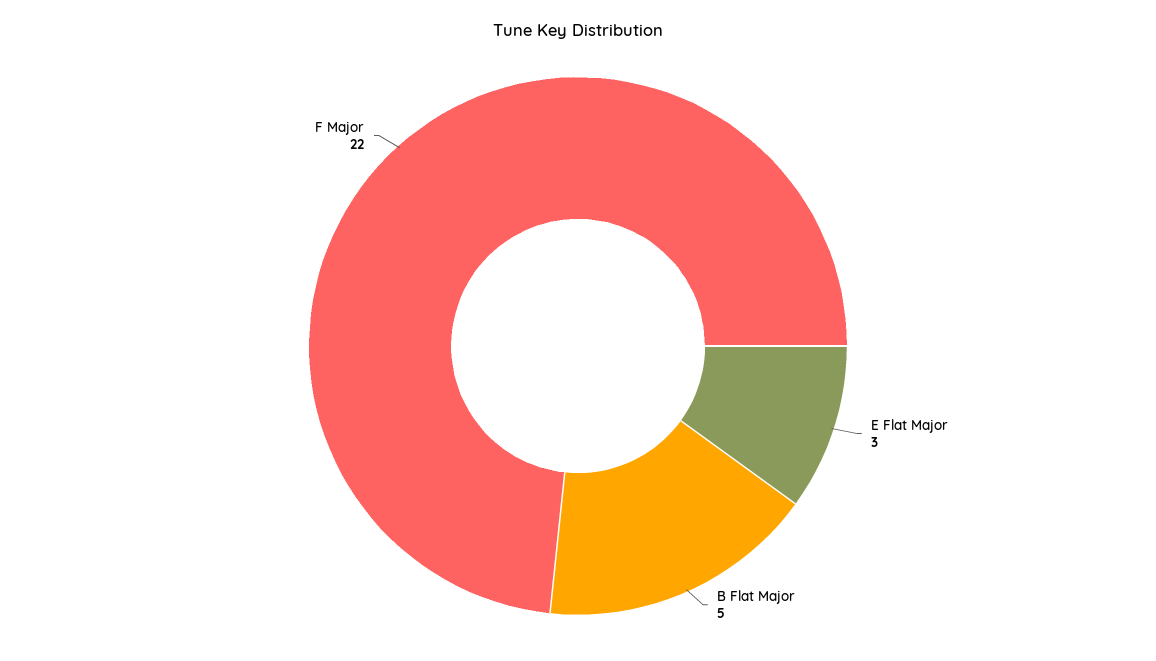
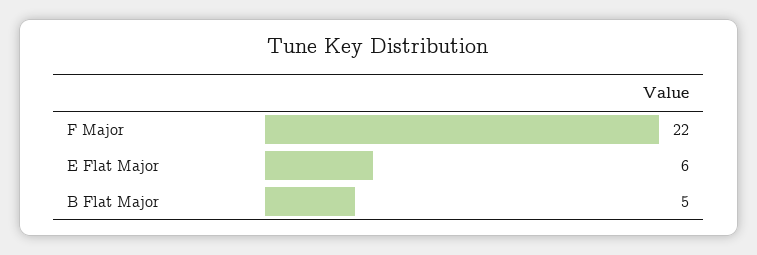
E Flat Major: 3 -> 6

